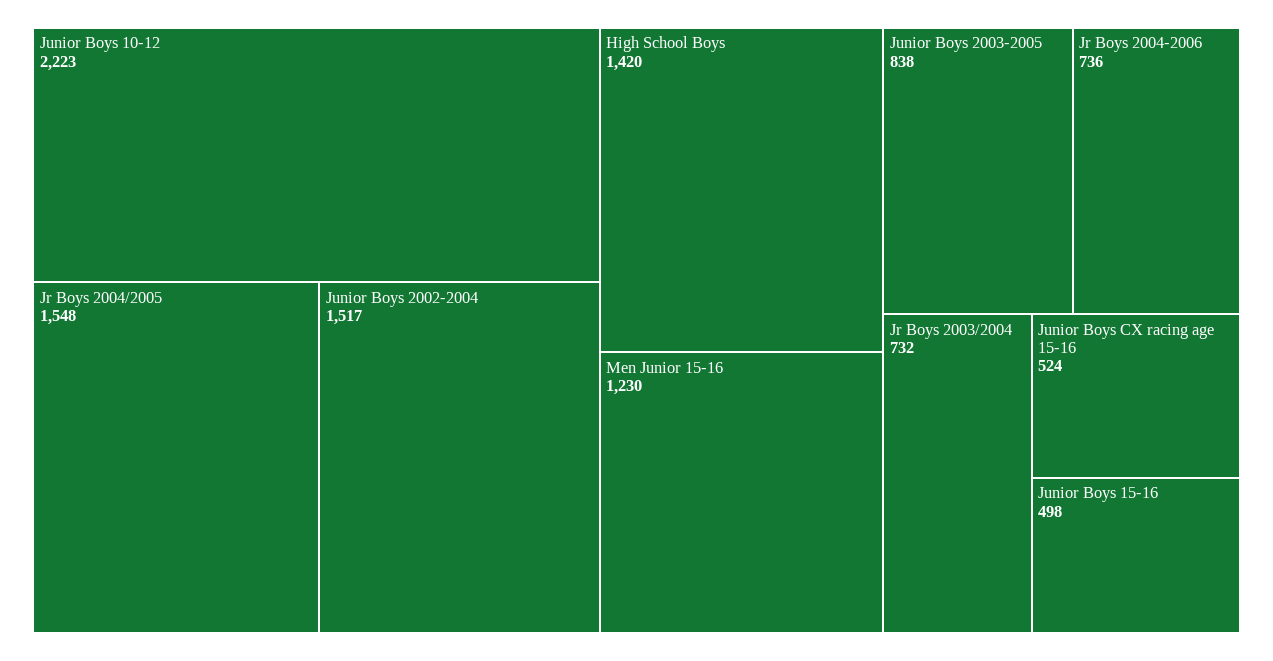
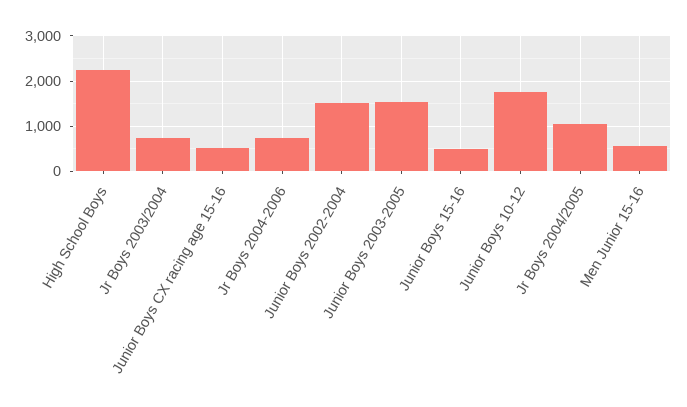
Junior Boys 10-12: 2223 -> 1800
Jr Boys 2004/2005: 1548 -> 1000
High School Boys: 1420 -> 2200
Men Junior 15-16: 1230 -> 600
Junior Boys 2003-2005: 838 -> 1600

